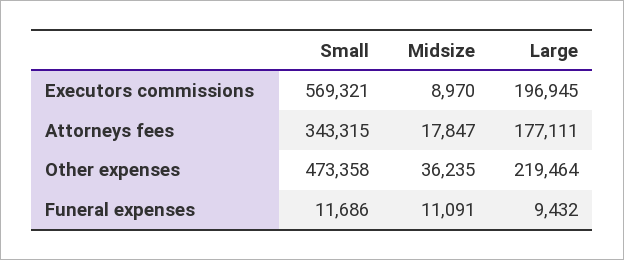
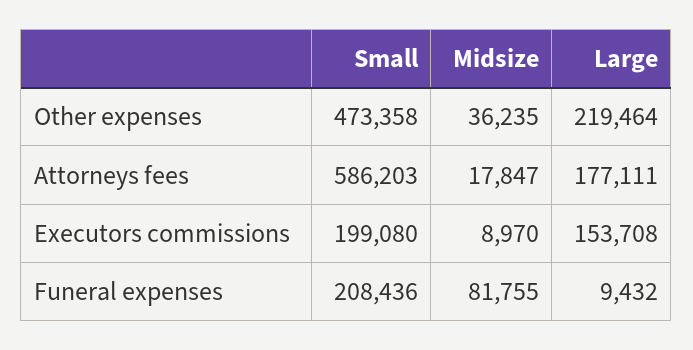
Small, Executors commissions: 569321 -> 199080
Large, Executors commissions: 196945 -> 153708
Small, Attorneys fees: 343315 -> 586203
Small, Funeral expenses: 11686 -> 208436
Midsize, Funeral expenses: 11091 -> 81755

